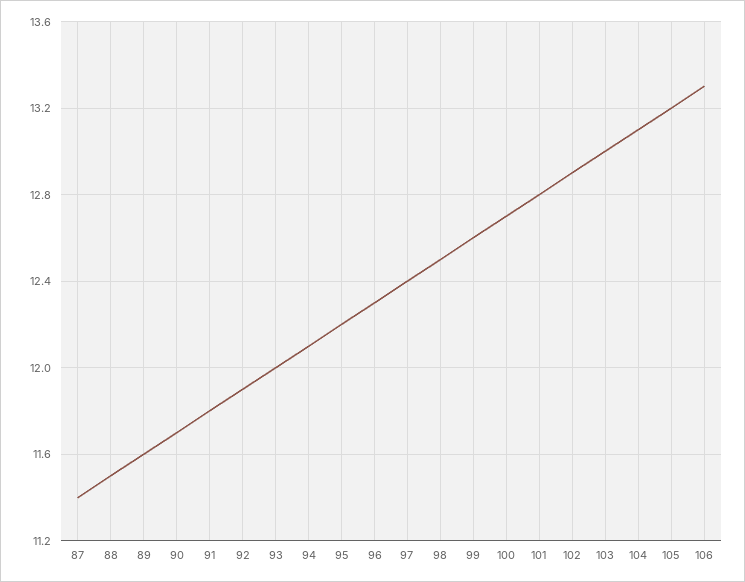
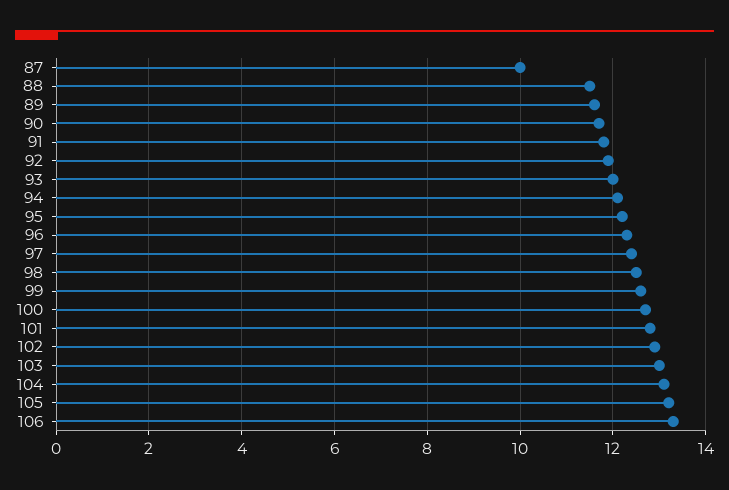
87: 11.4 -> 10

